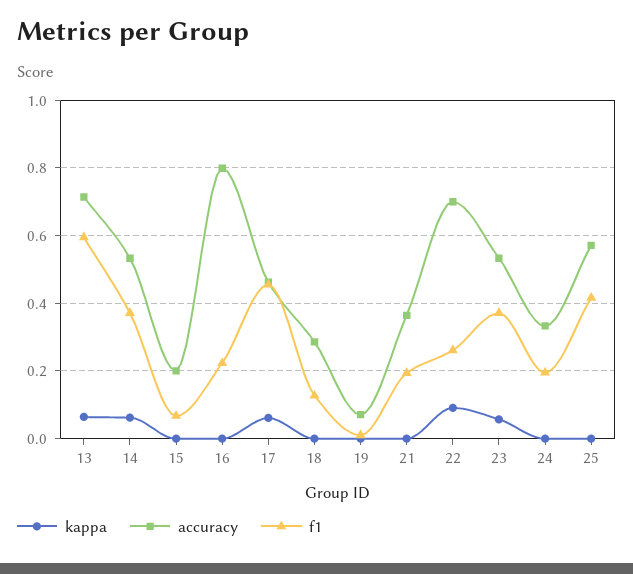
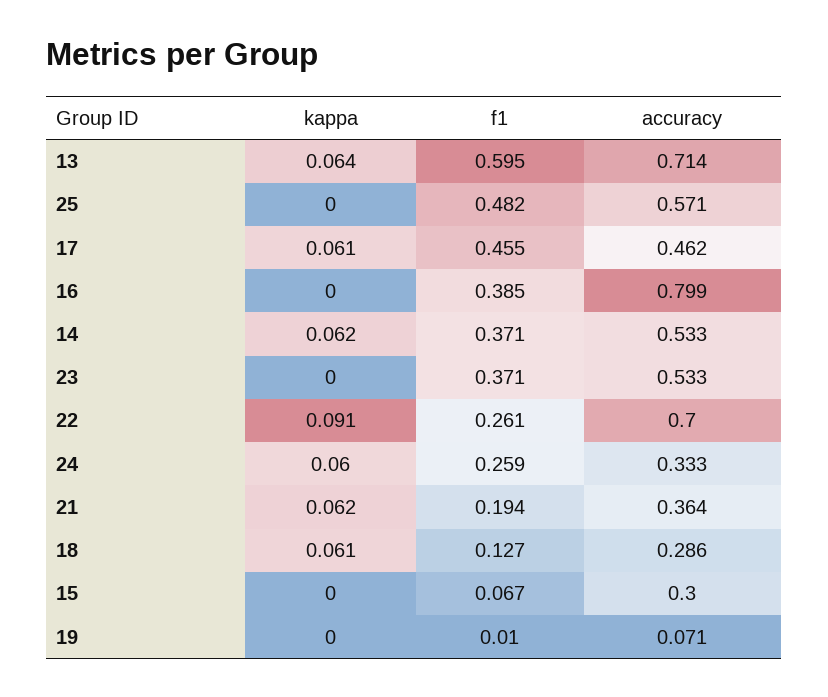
accuracy, 15: 0.2 -> 0.3
f1, 16: 0.22 -> 0.385
kappa, 18: 0 -> 0.061
kappa, 21: 0 -> 0.062
kappa, 23: 0.06 -> 0
kappa, 24: 0 -> 0.06
f1, 24: 0.2 -> 0.259
f1, 25: 0.42 -> 0.482

